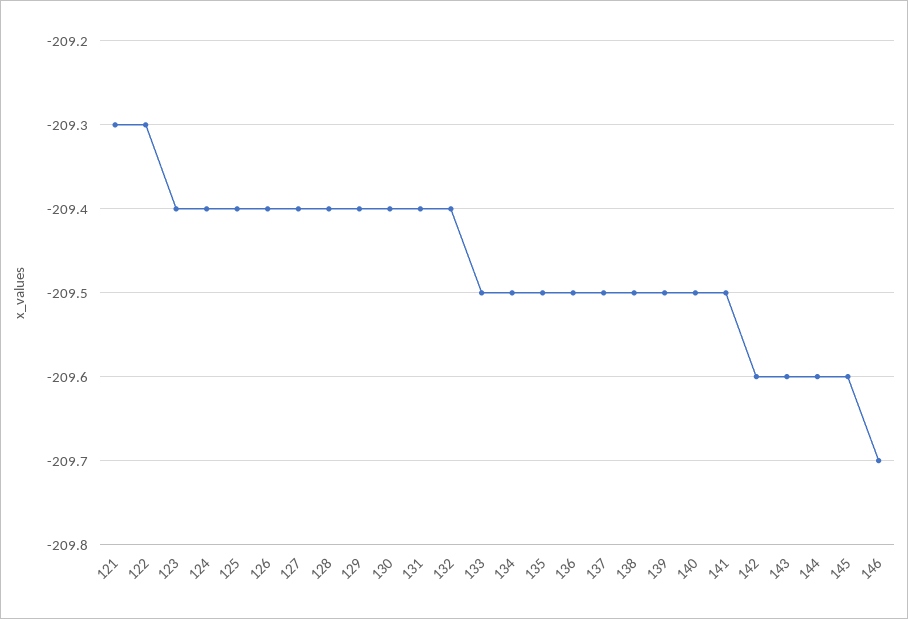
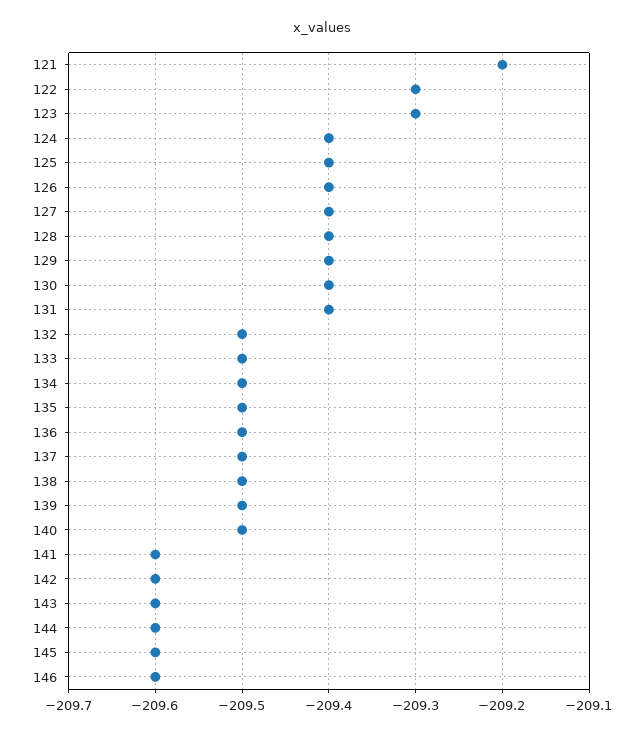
121: -209.3 -> -209.2
123: -209.4 -> -209.3
132: -209.4 -> -209.5
141: -209.5 -> -209.6
146: -209.7 -> -209.6

